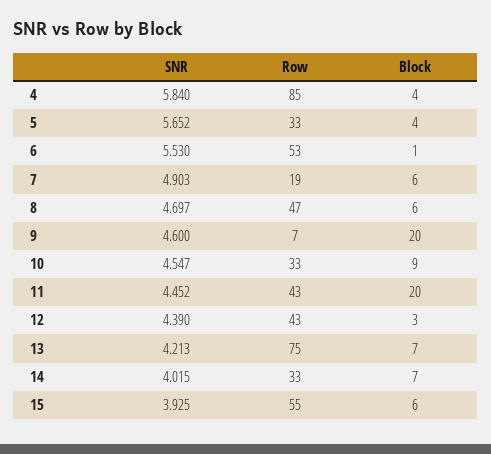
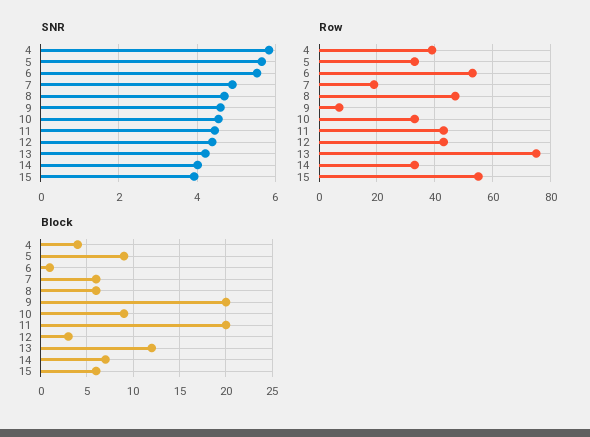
Row, 4: 85 -> 40
Block, 5: 4 -> 9
Block, 13: 7 -> 12

